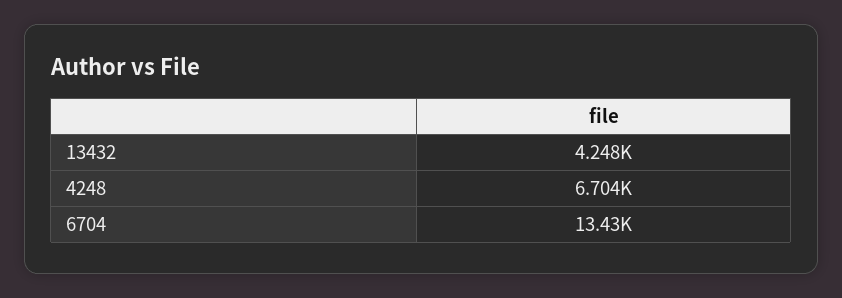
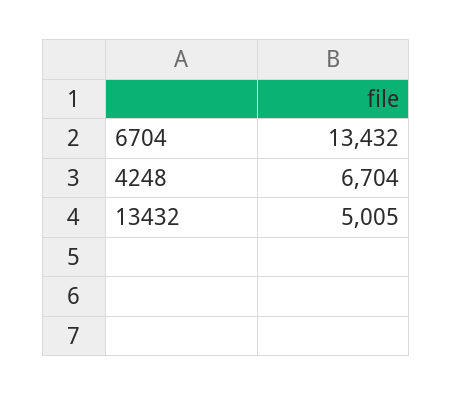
13432: 4248 -> 5005

